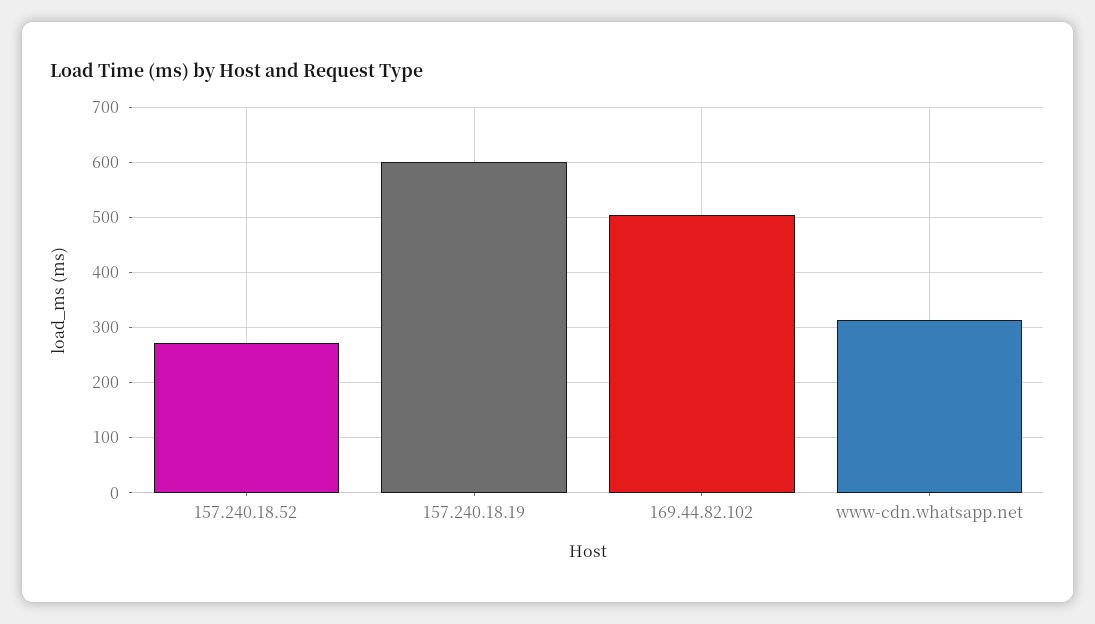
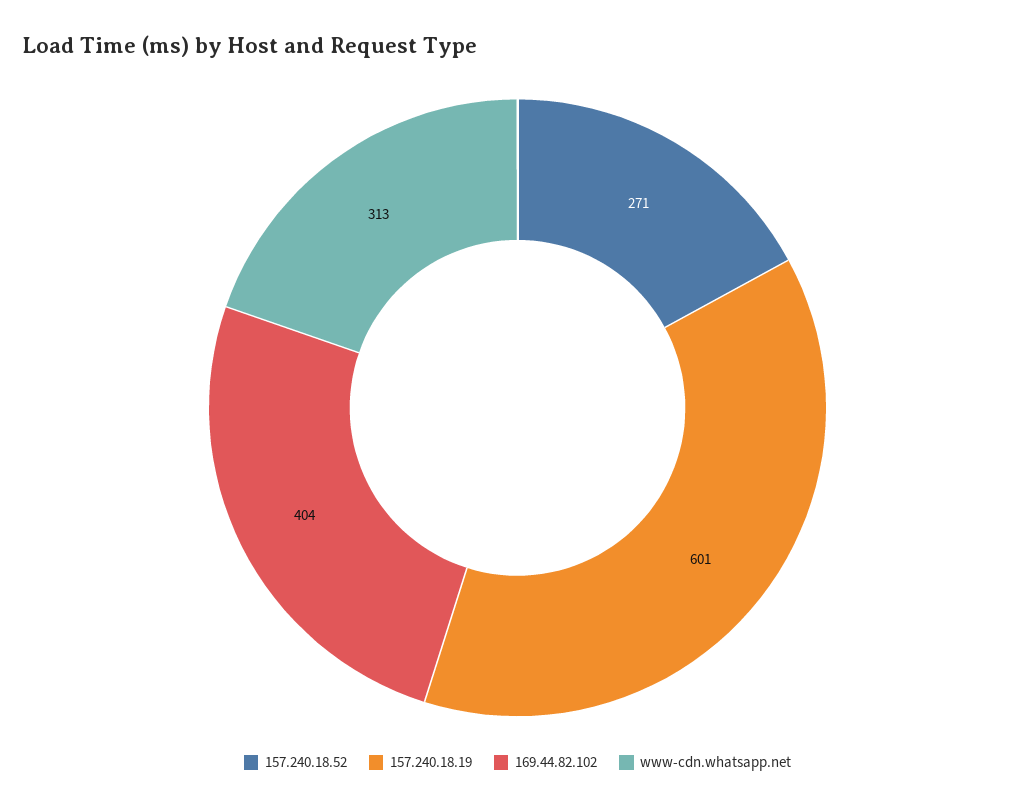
169.44.82.102: 500 -> 404

